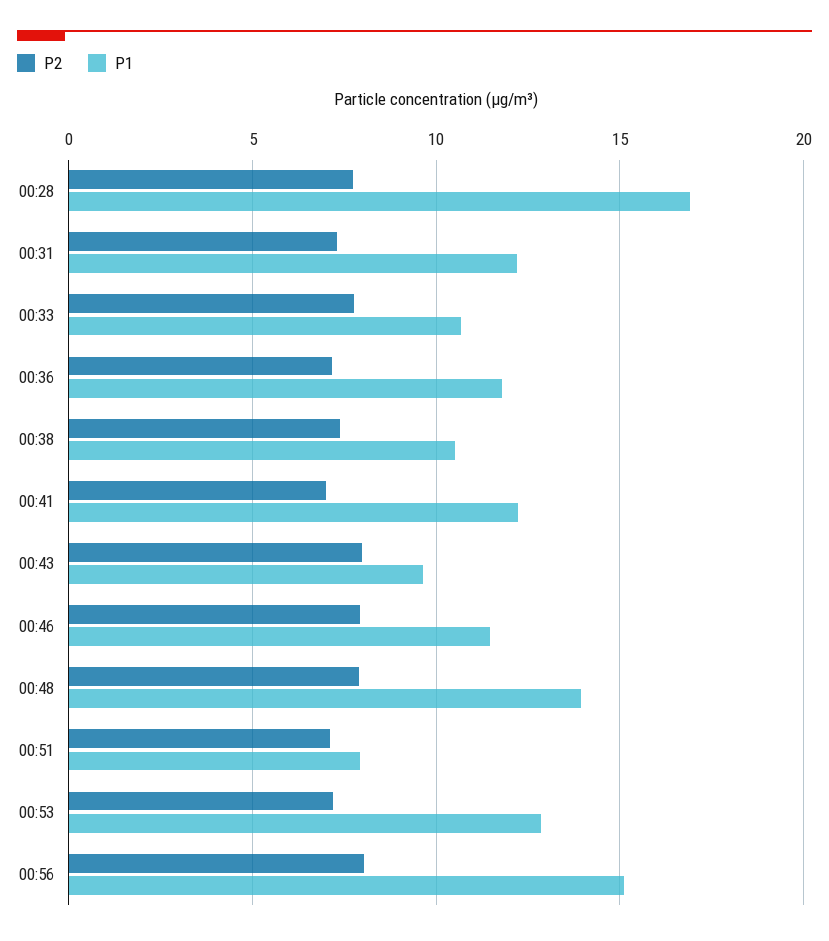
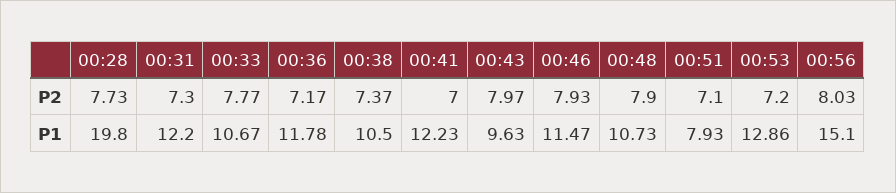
P1, 00:28: 17 -> 19.8
P1, 00:48: 14 -> 10.73

